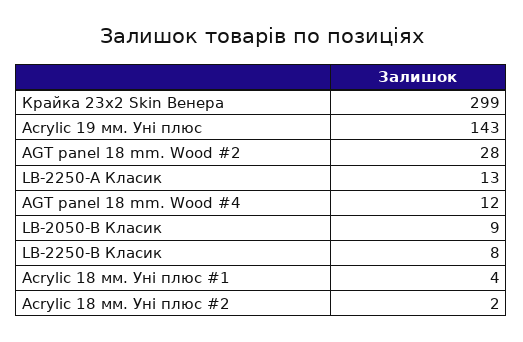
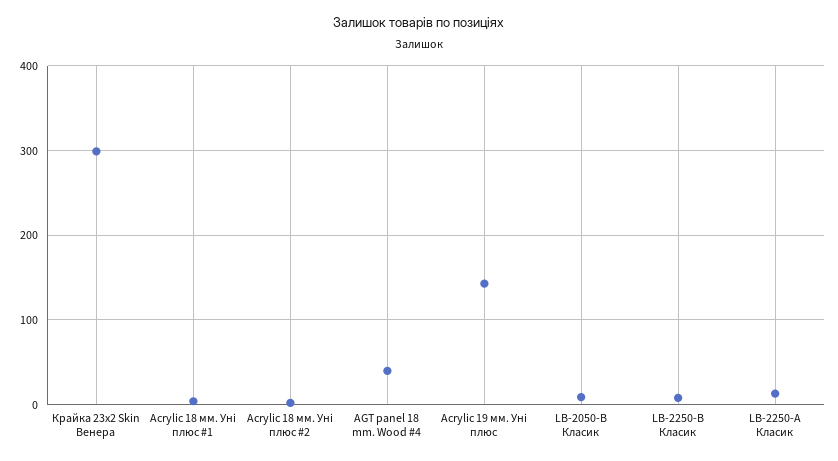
AGT panel 18 mm. Wood #2: 28 -> none
AGT panel 18 mm. Wood #4: 12 -> 40

